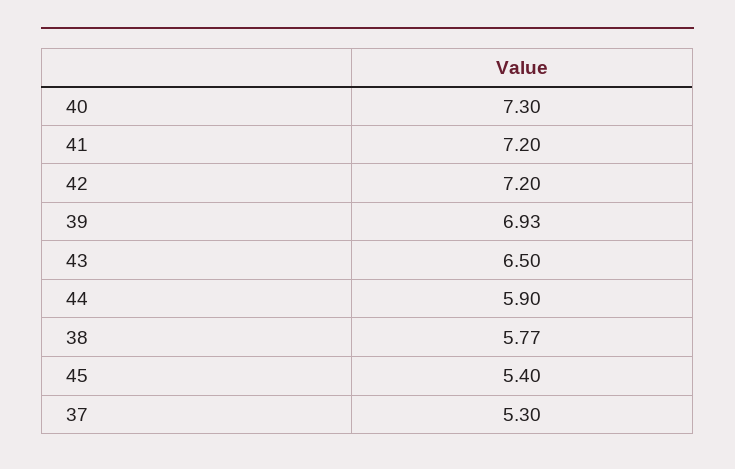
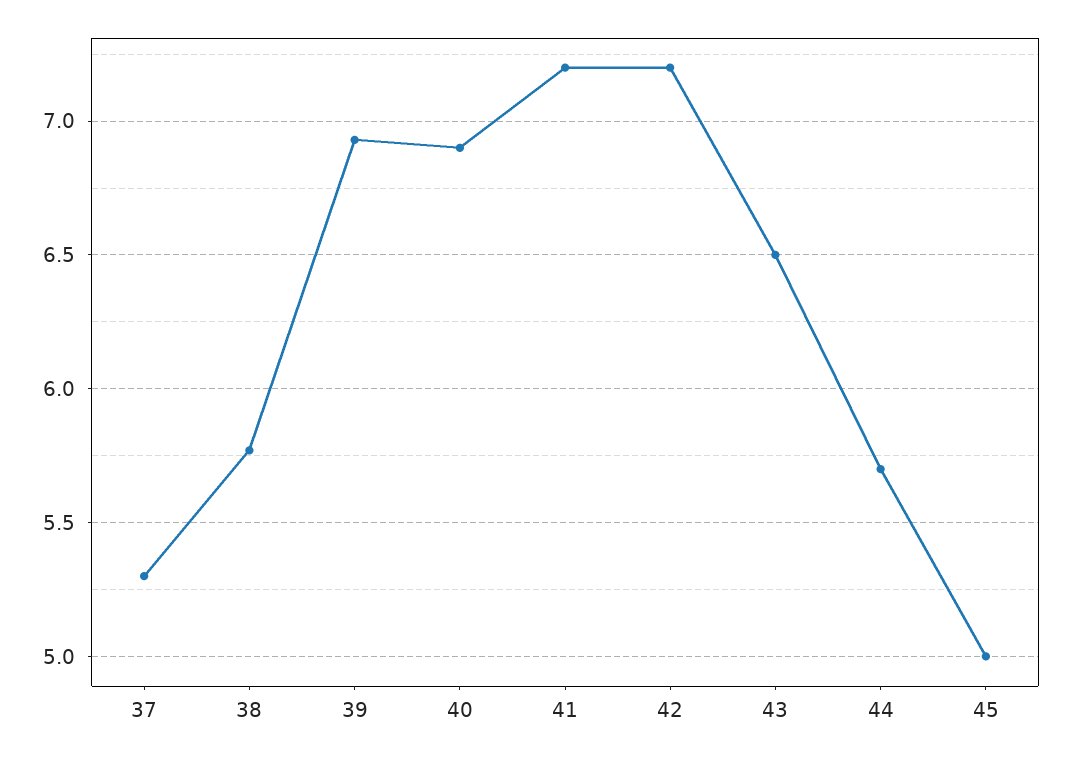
40: 7.3 -> 6.9
44: 5.9 -> 5.7
45: 5.4 -> 5

